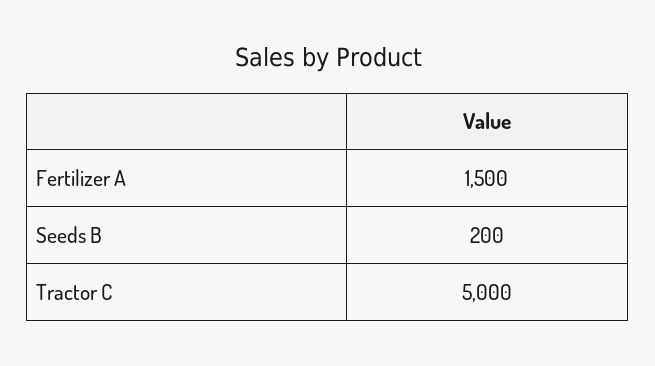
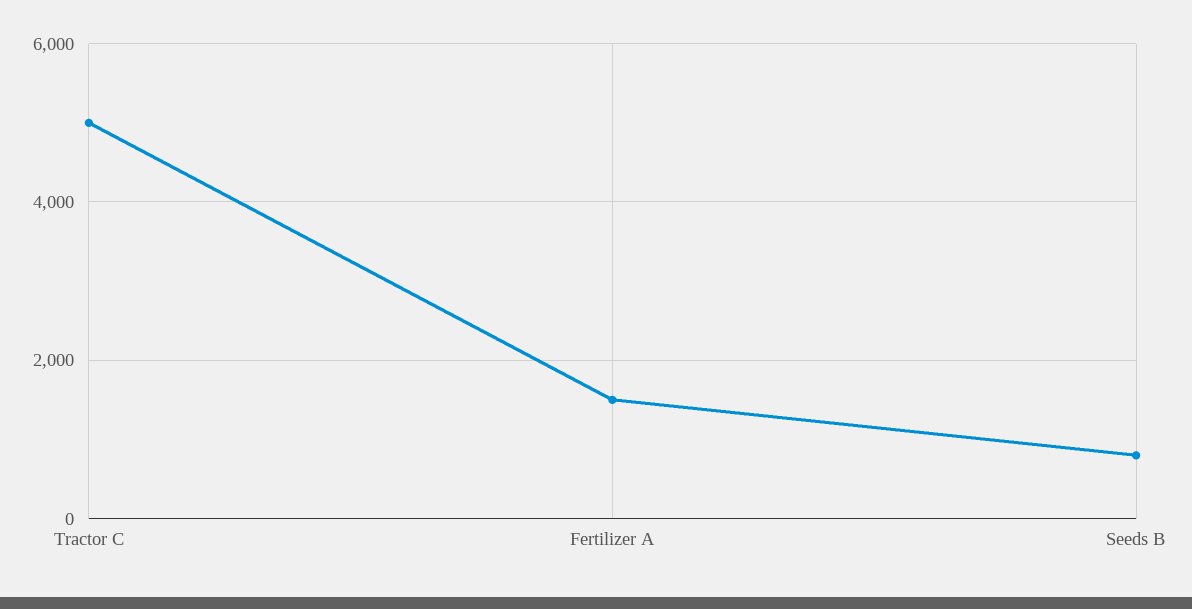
Seeds B: 200 -> 800

